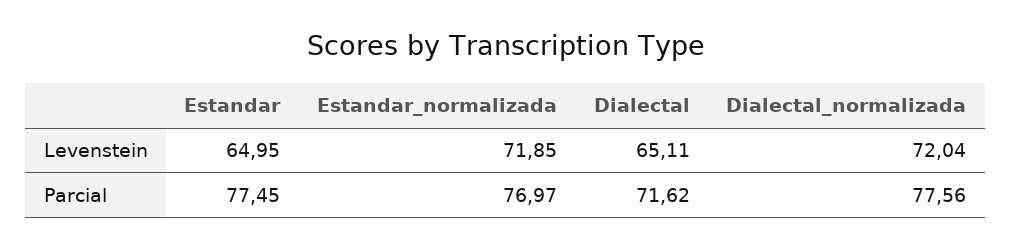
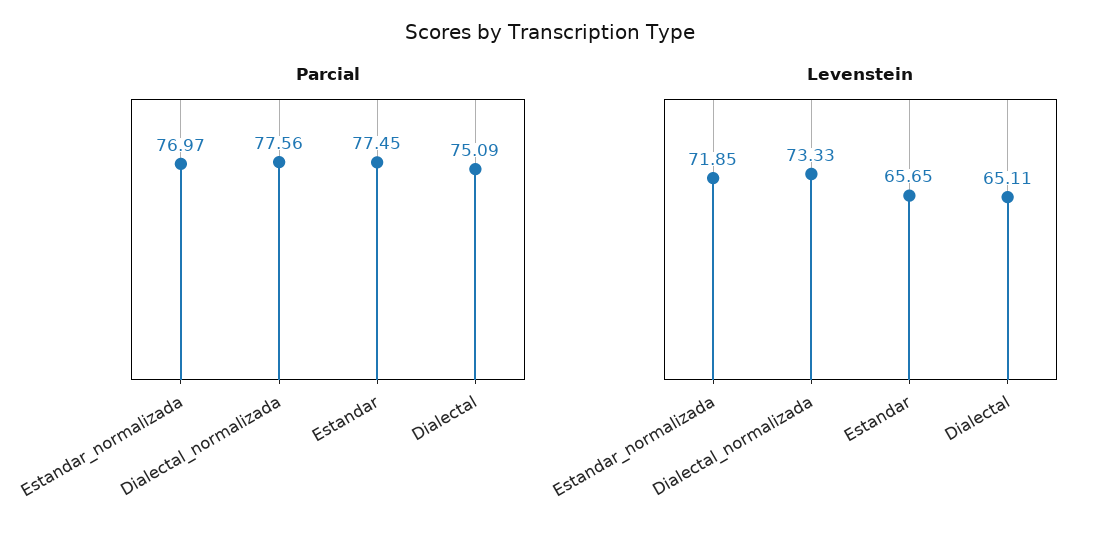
Levenstein, Estandar: 64.95 -> 65.65
Levenstein, Dialectal_normalizada: 72.04 -> 73.33
Parcial, Dialectal: 71.62 -> 75.09

